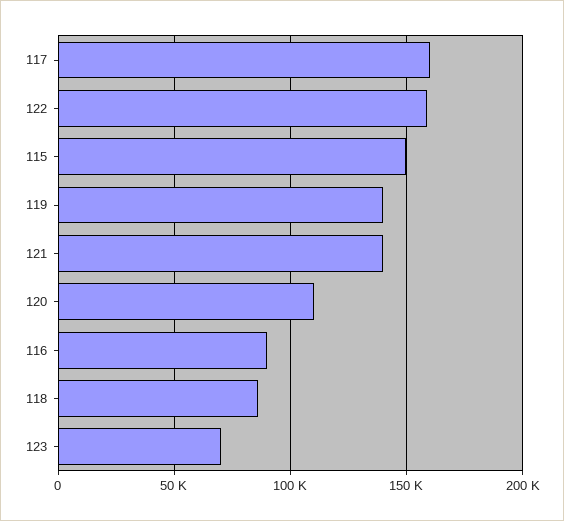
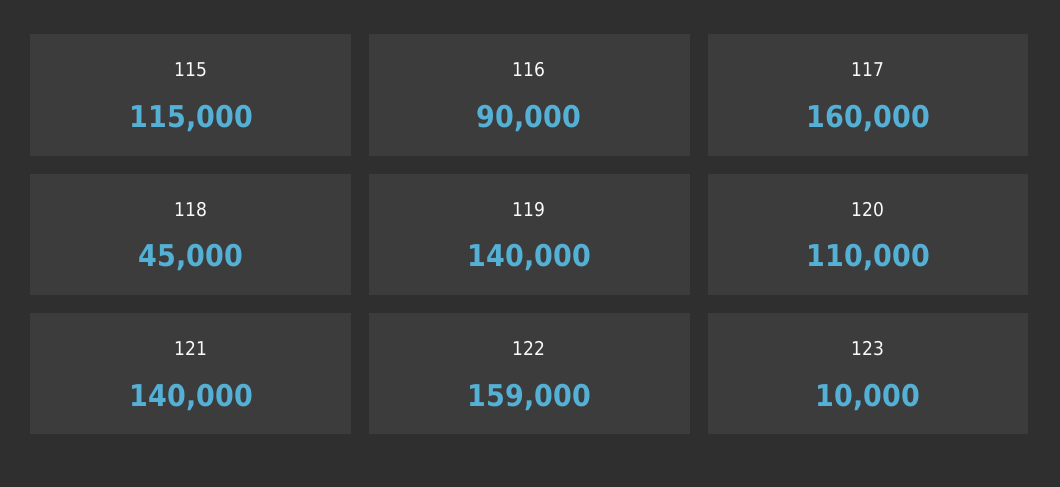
115: 150000 -> 115000
118: 85000 -> 45000
123: 70000 -> 10000

